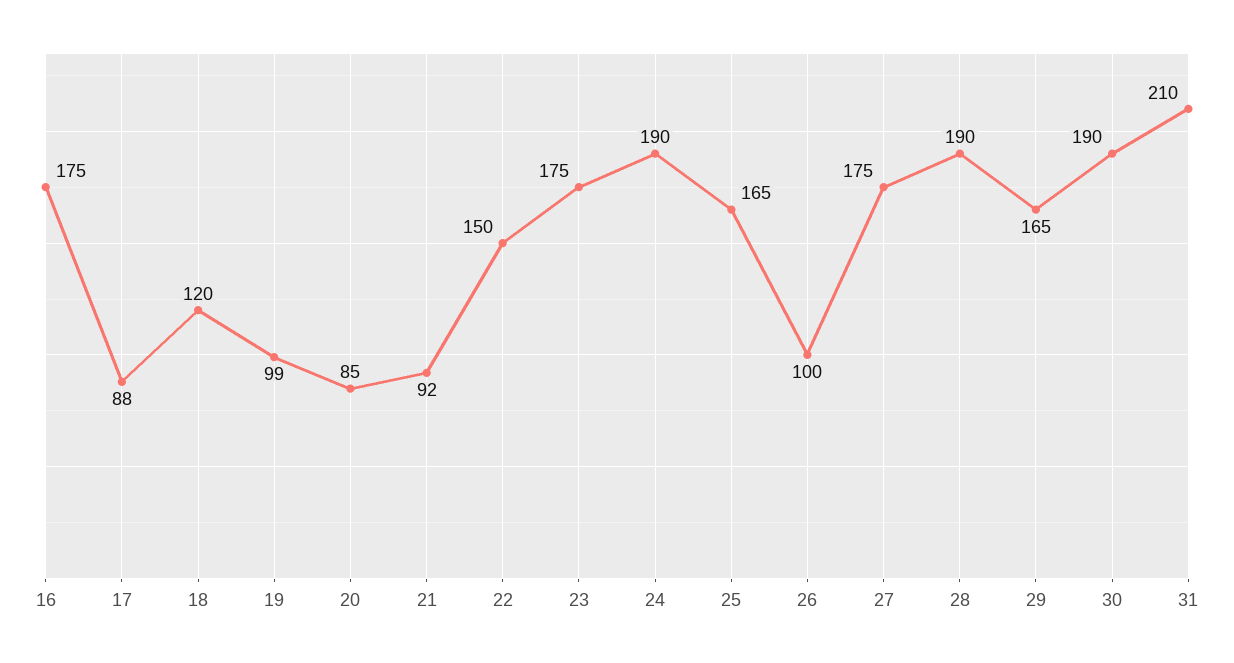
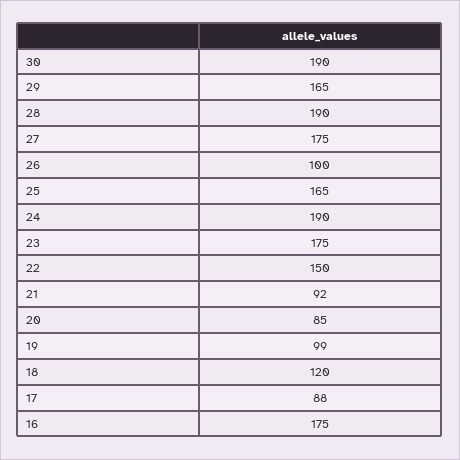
31: 210 -> none

